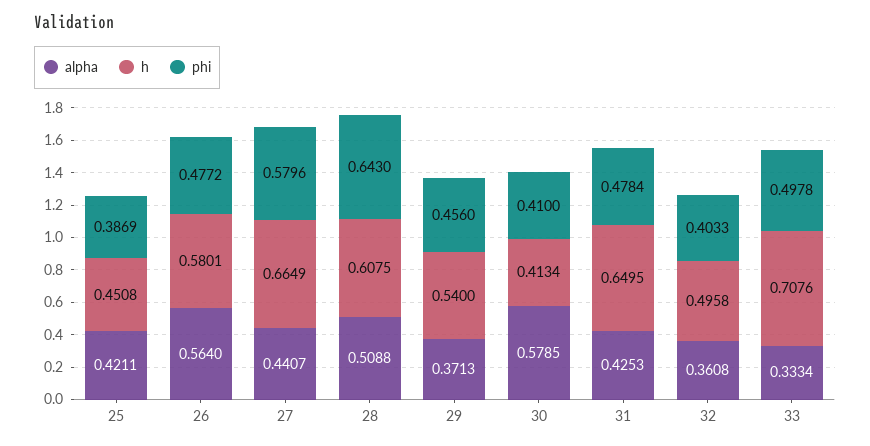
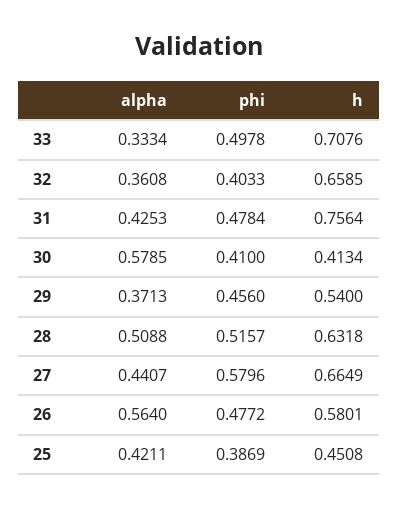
h, 28: 0.6075 -> 0.6318
phi, 28: 0.643 -> 0.5157
h, 31: 0.6495 -> 0.7564
h, 32: 0.4958 -> 0.6585

